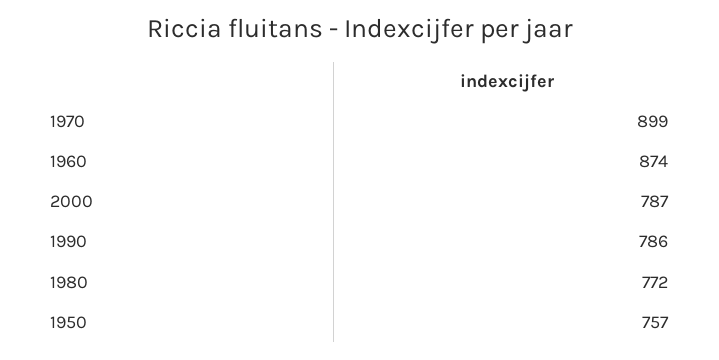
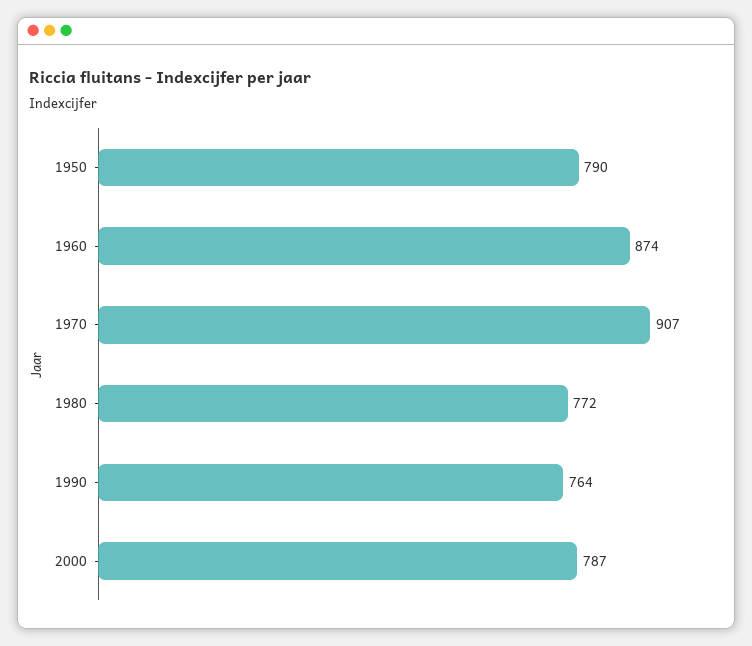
1970: 899 -> 907
1990: 786 -> 764
1950: 757 -> 790

